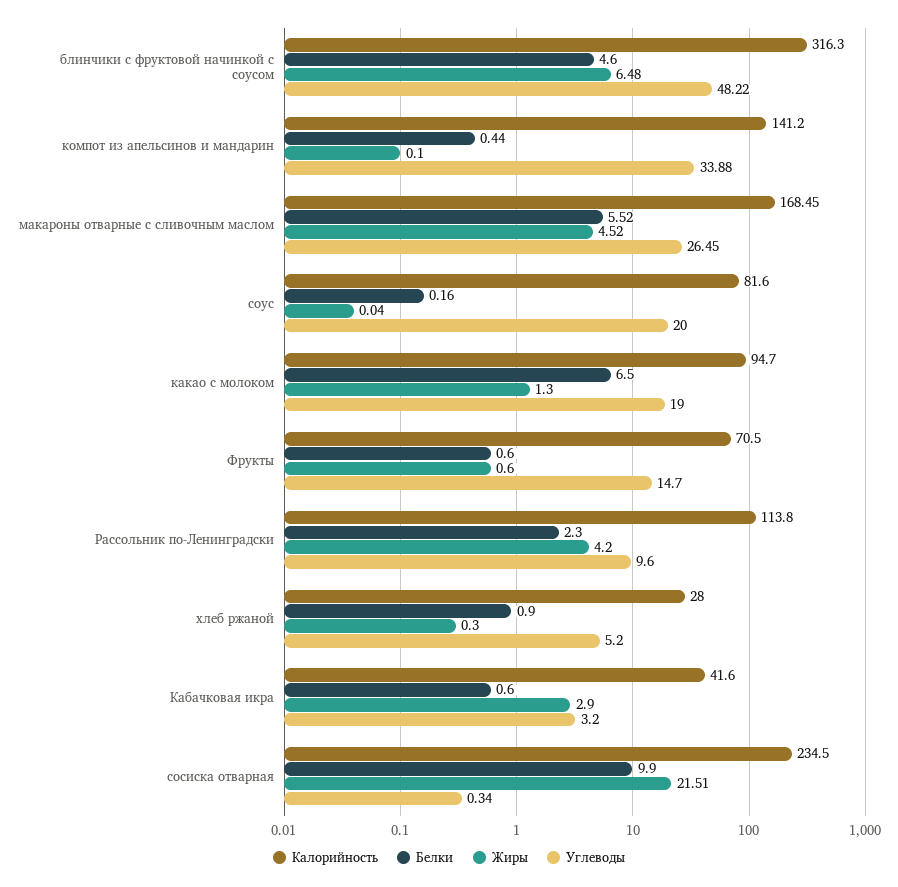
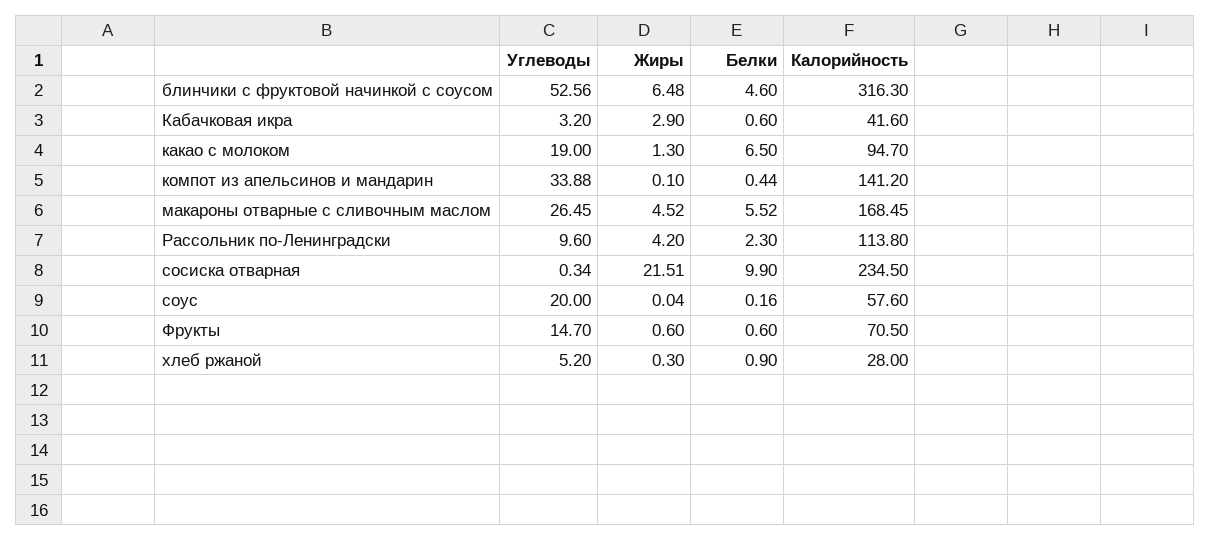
Углеводы, блинчики с фруктовой начинкой с соусом: 48.22 -> 52.56
Калорийность, соус: 81.6 -> 57.6

